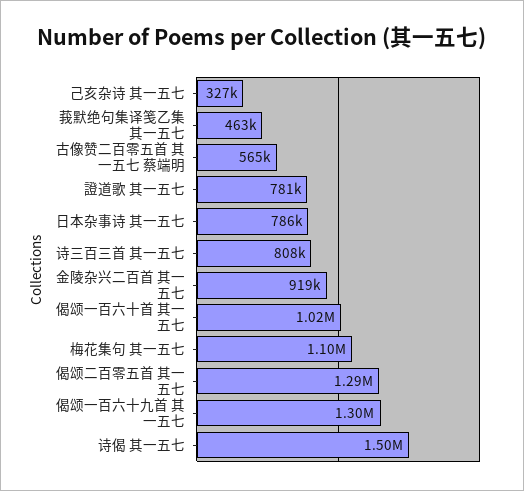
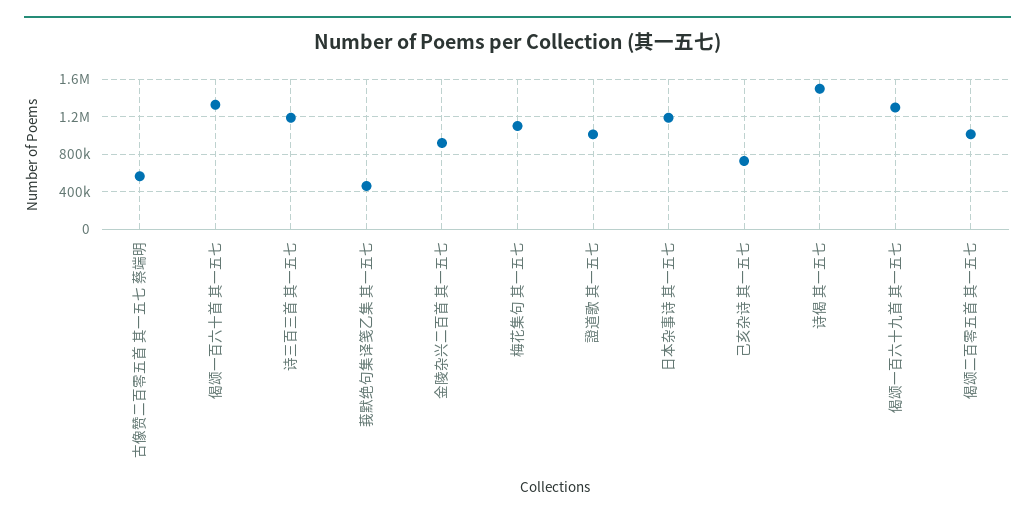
己亥杂诗 其一五七: 327000 -> 700000
證道歌 其一五七: 781000 -> 1000000
日本杂事诗 其一五七: 786000 -> 1200000
诗三百三首 其一五七: 808000 -> 1200000
偈颂一百六十首 其一五七: 1020000 -> 1300000
偈颂二百零五首 其一五七: 1290000 -> 1000000

